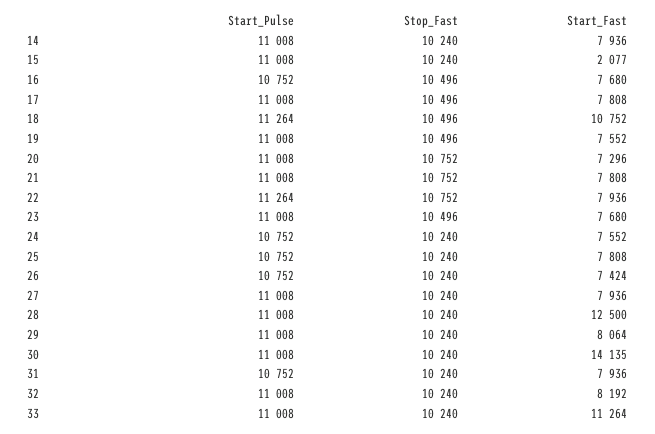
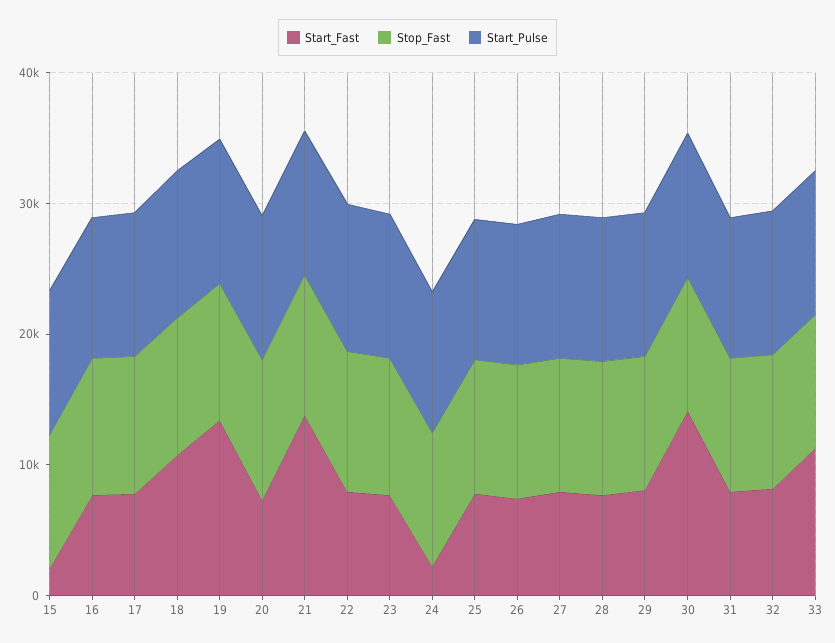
Start_Pulse, 14: 11008 -> none
Stop_Fast, 14: 10240 -> none
Start_Fast, 14: 7936 -> none
Start_Fast, 19: 7552 -> 14000
Start_Fast, 21: 7808 -> 14000
Start_Fast, 24: 7552 -> 2000
Start_Fast, 28: 12500 -> 8000

